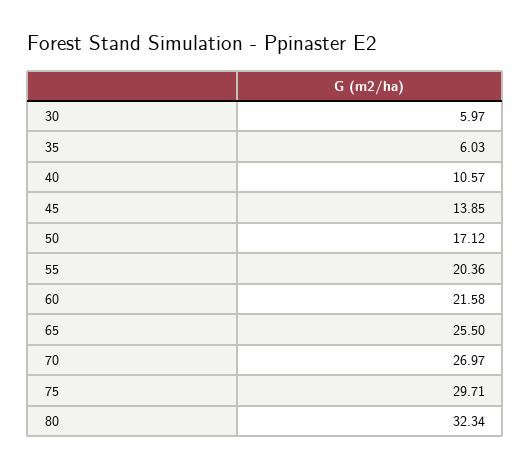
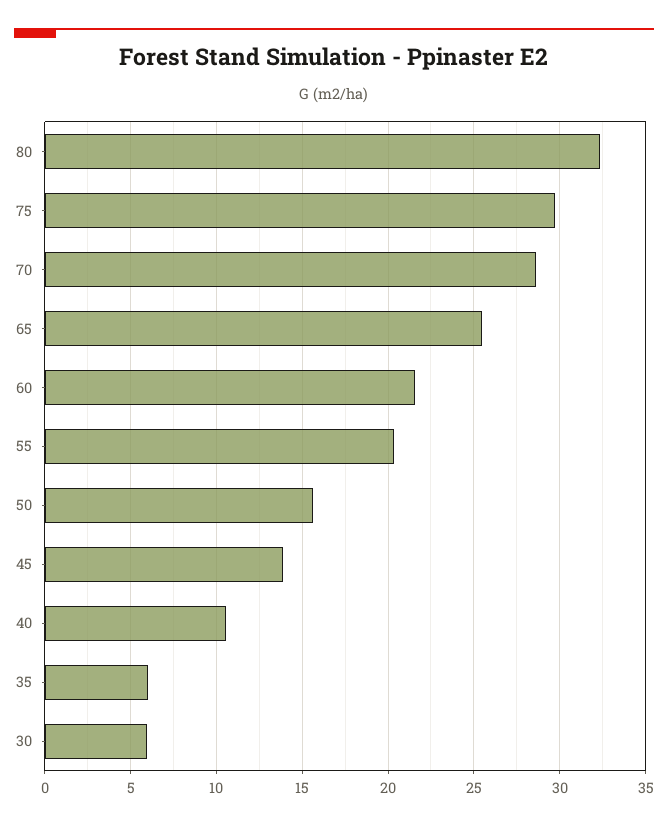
50: 17.12 -> 15.5
70: 26.97 -> 28.5

